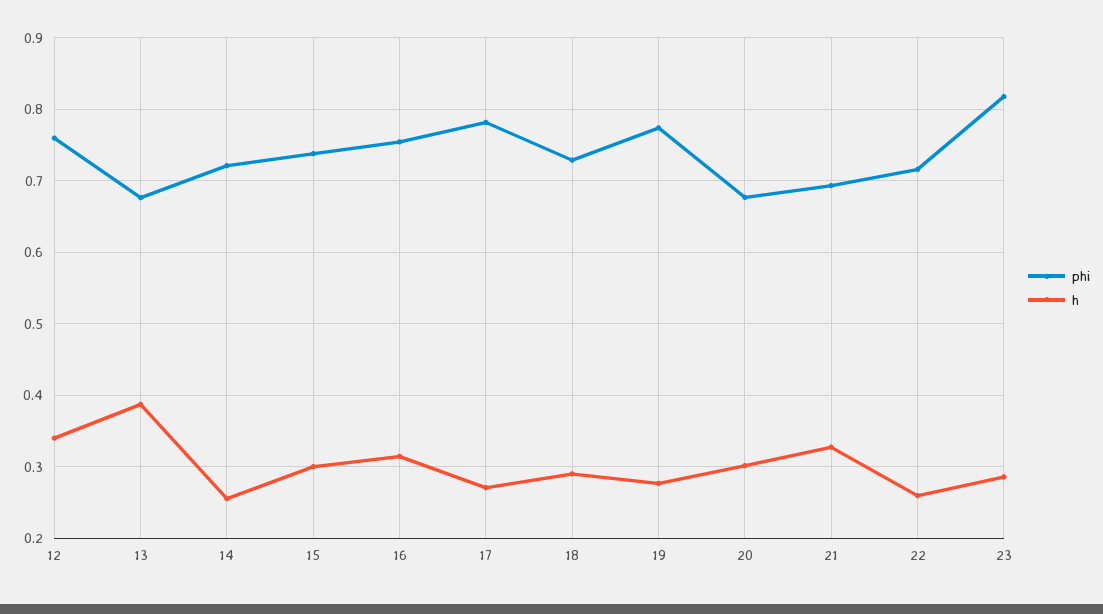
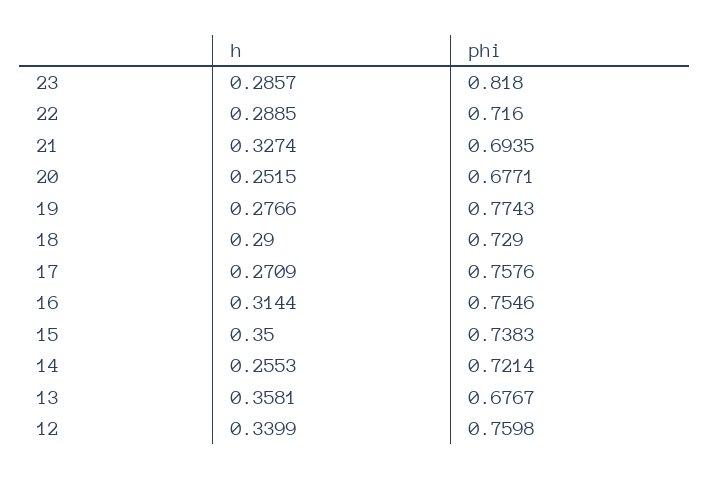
h, 13: 0.39 -> 0.3581
h, 15: 0.3 -> 0.35
phi, 17: 0.78 -> 0.7576
h, 20: 0.3 -> 0.2515
h, 22: 0.26 -> 0.2885

